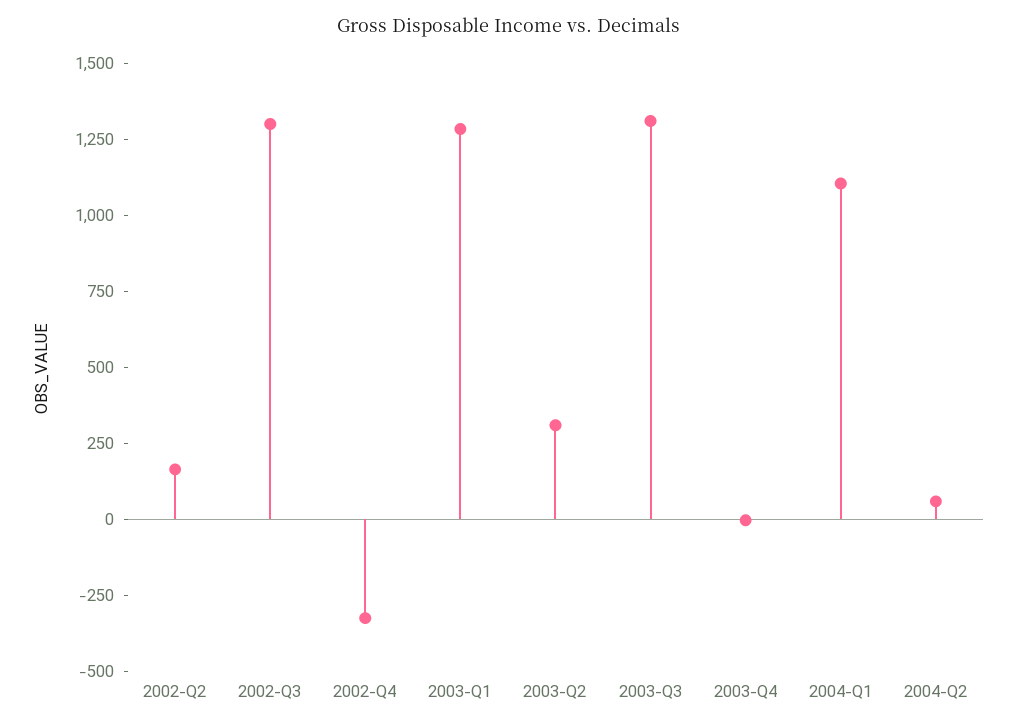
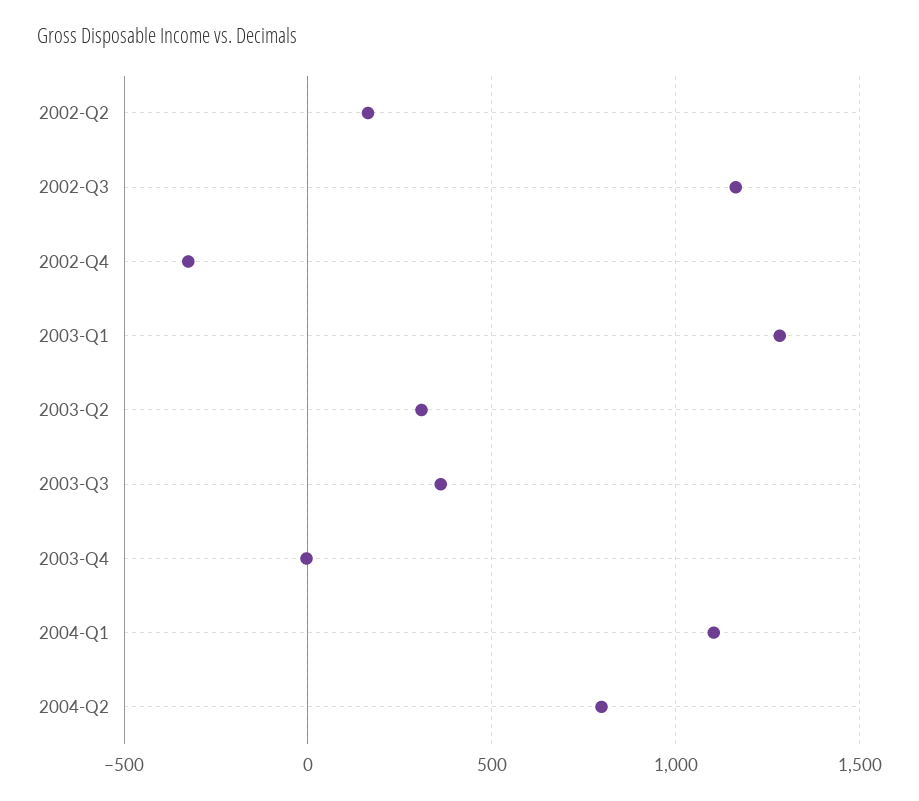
2002-Q3: 1300 -> 1150
2003-Q3: 1300 -> 350
2004-Q2: 50 -> 800

